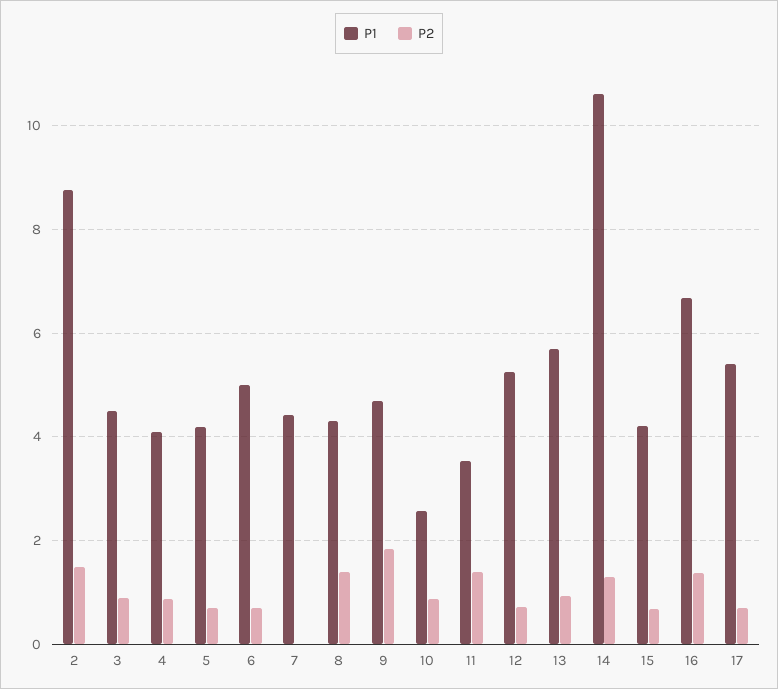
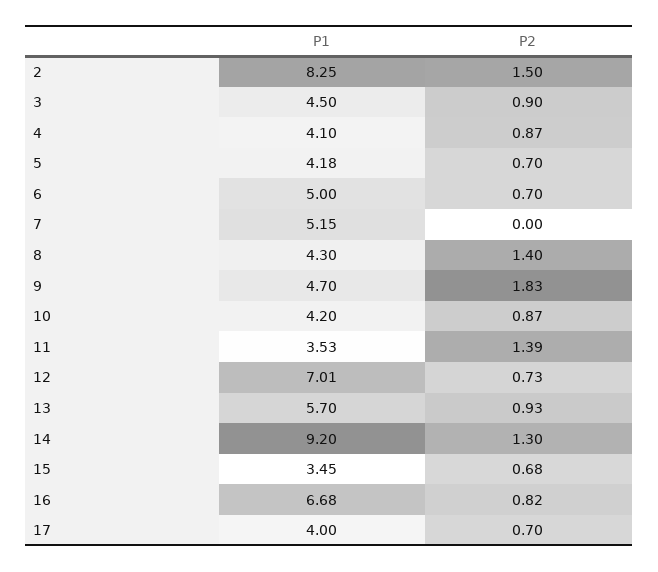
P1, 2: 8.8 -> 8.25
P1, 7: 4.4 -> 5.15
P1, 10: 2.6 -> 4.2
P1, 12: 5.2 -> 7.01
P1, 14: 10.6 -> 9.2
P1, 15: 4.2 -> 3.45
P2, 16: 1.4 -> 0.82
P1, 17: 5.4 -> 4

